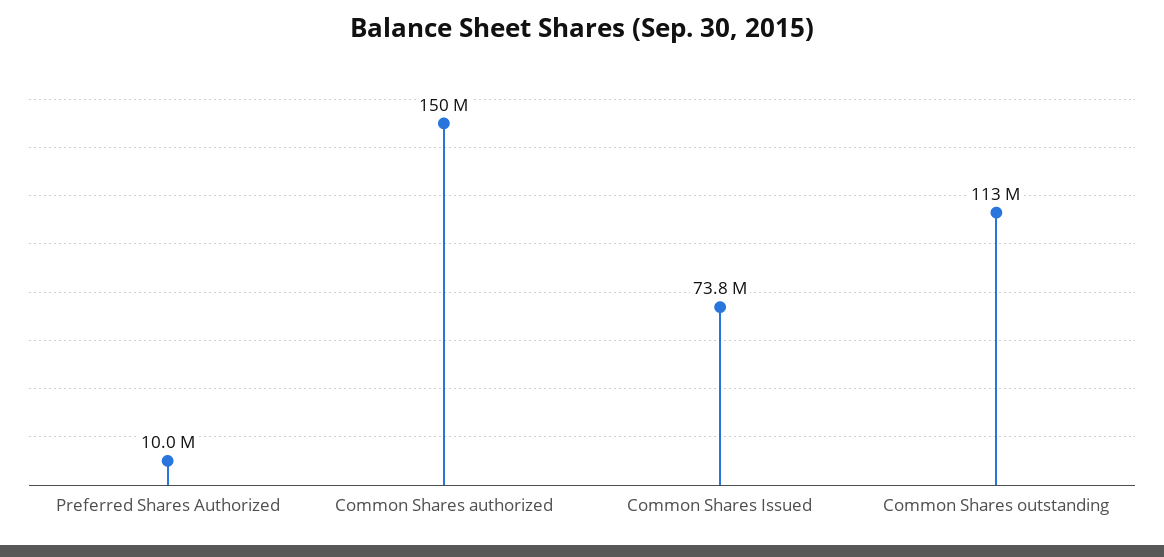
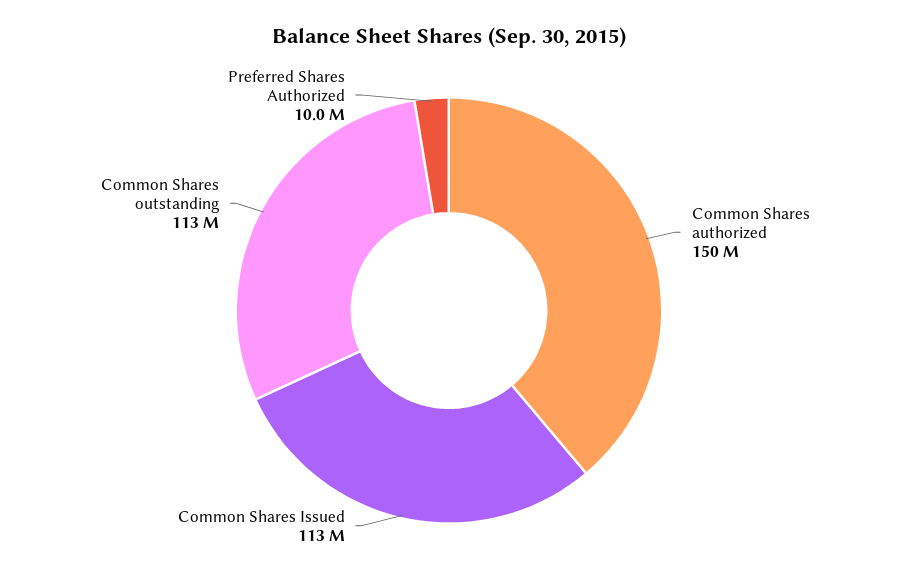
Common Shares Issued: 73800000 -> 113000000

